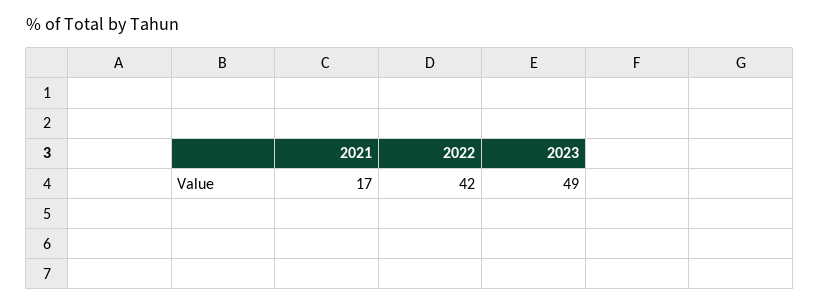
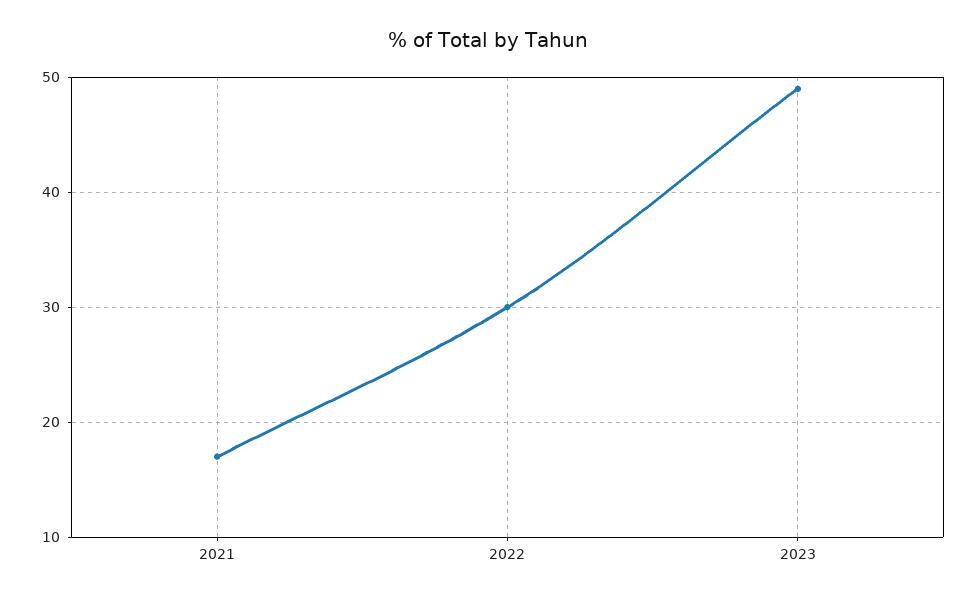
2022: 42 -> 30

